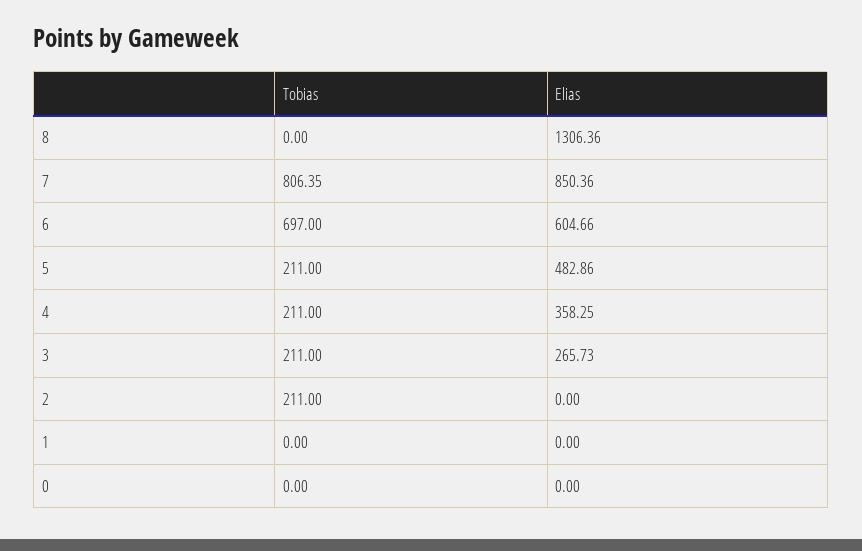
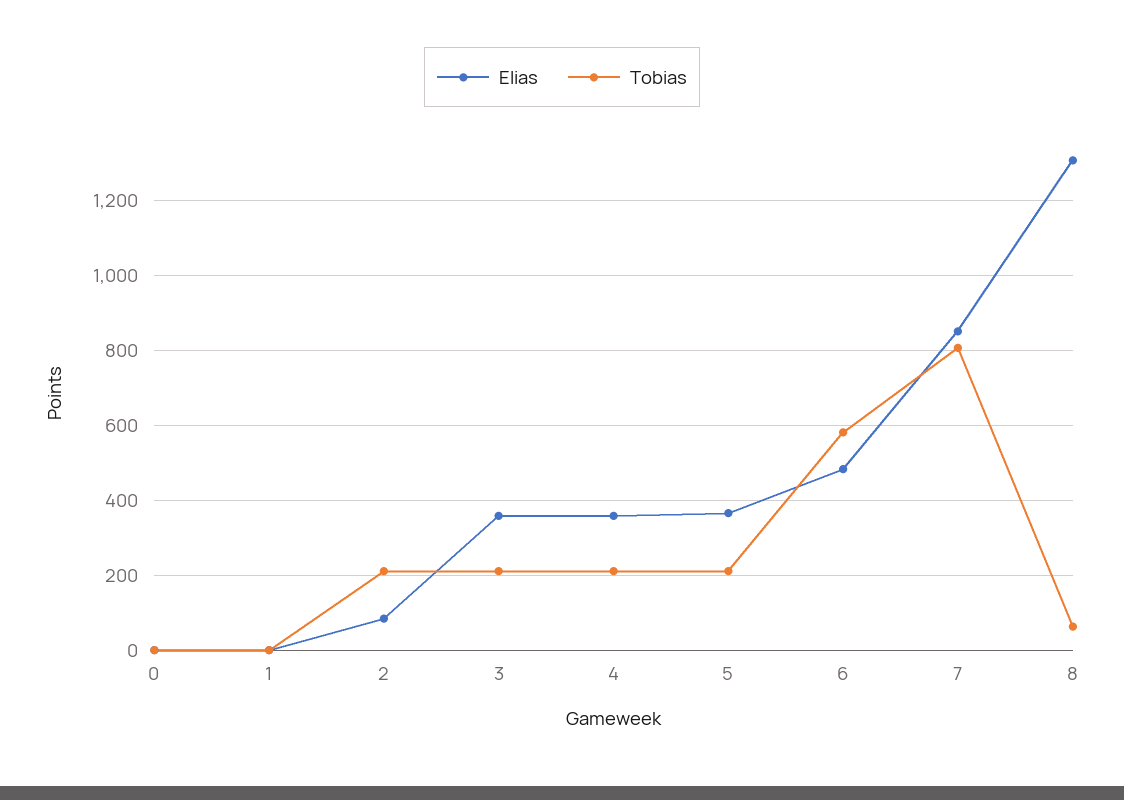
Tobias, 8: 0 -> 60
Tobias, 6: 697 -> 580
Elias, 6: 604.66 -> 480
Elias, 5: 482.86 -> 360
Elias, 3: 265.73 -> 360
Elias, 2: 0 -> 80

